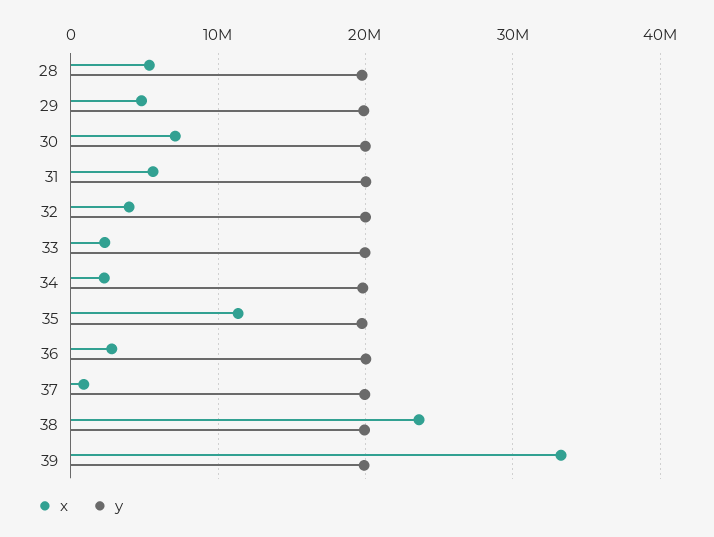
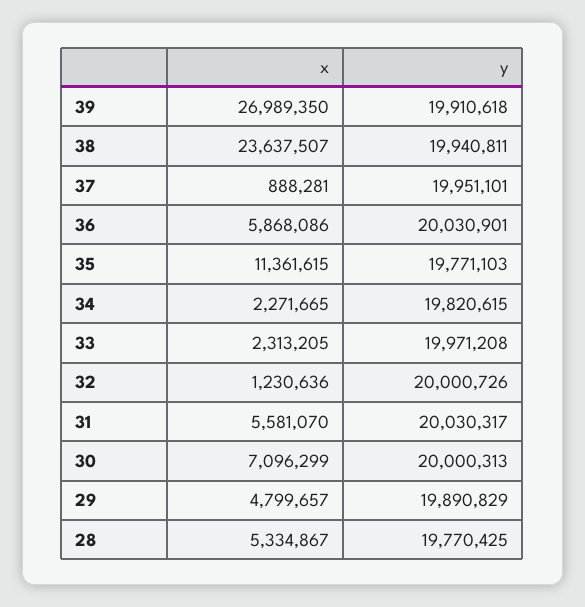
x, 32: 4000000 -> 1230636
x, 36: 3000000 -> 5868086
x, 39: 33000000 -> 26989350

